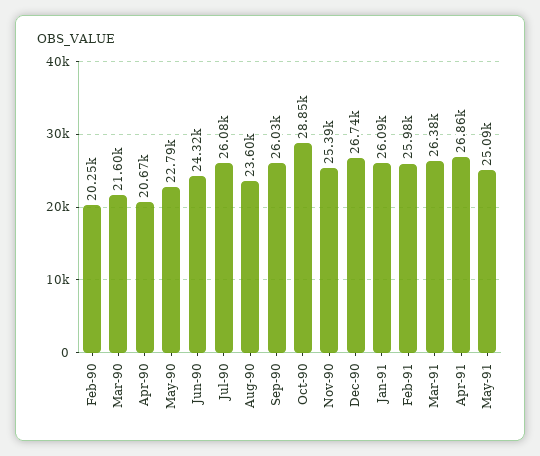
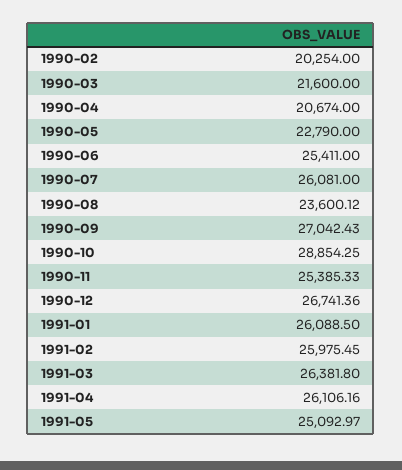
Jun-90: 24320 -> 25411
Sep-90: 26030 -> 27042.43
Apr-91: 26860 -> 26106.16

